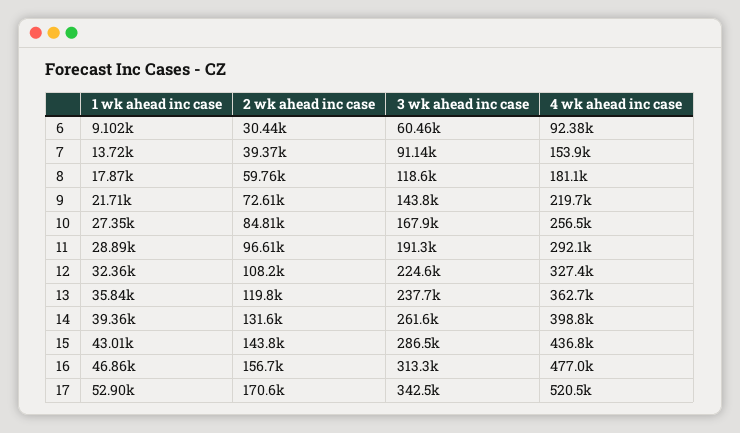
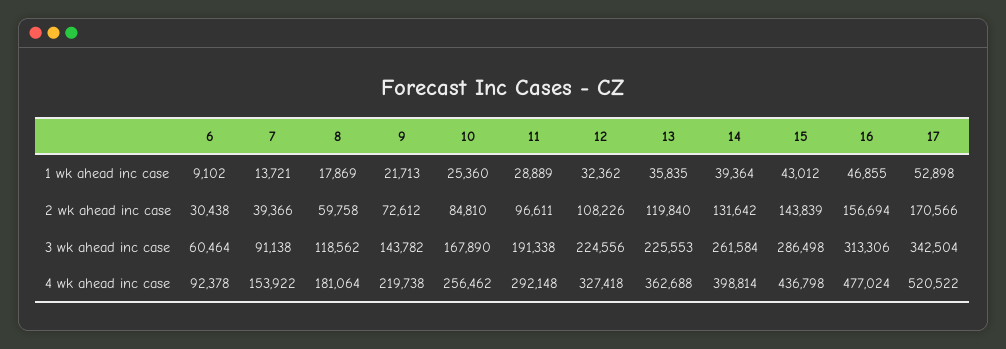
1 wk ahead inc case, 10: 27350 -> 25360
3 wk ahead inc case, 13: 237700 -> 225553

